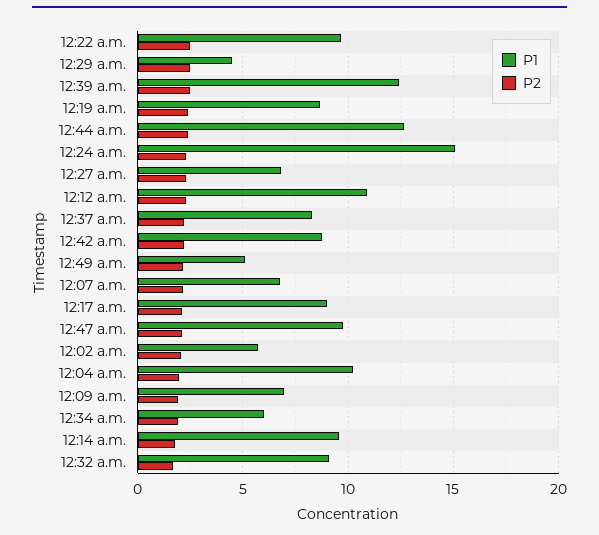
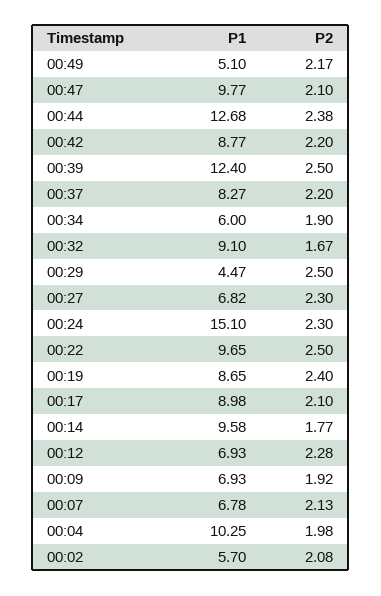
P1, 12:12 a.m.: 11 -> 6.93

